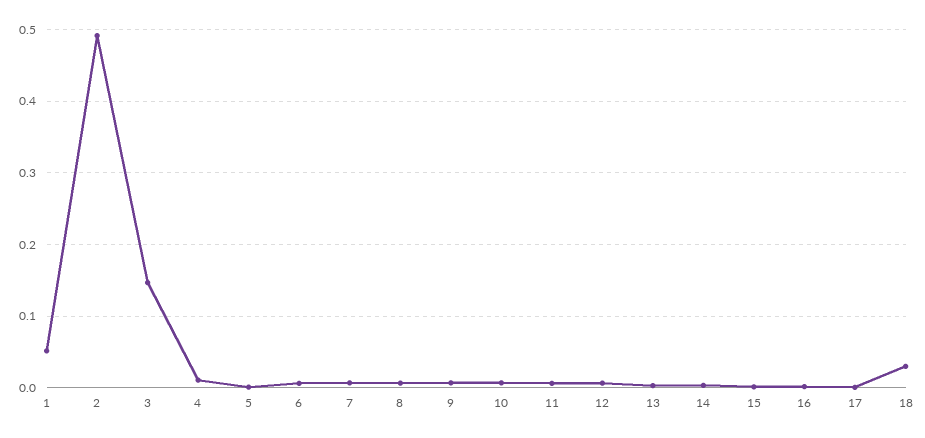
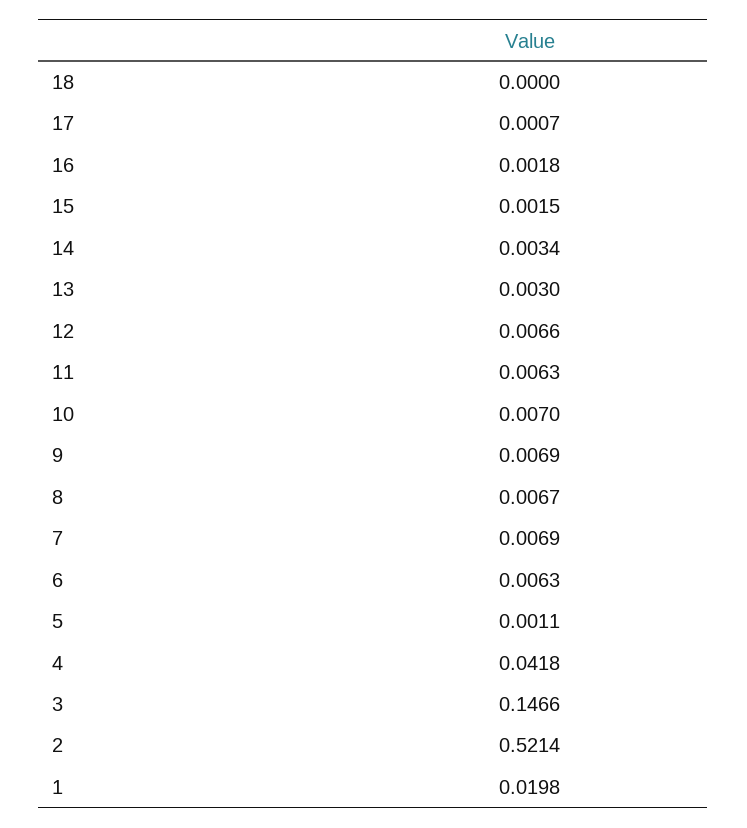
1: 0.05 -> 0.0198
2: 0.49 -> 0.5214
4: 0.01 -> 0.0418
18: 0.03 -> 0

